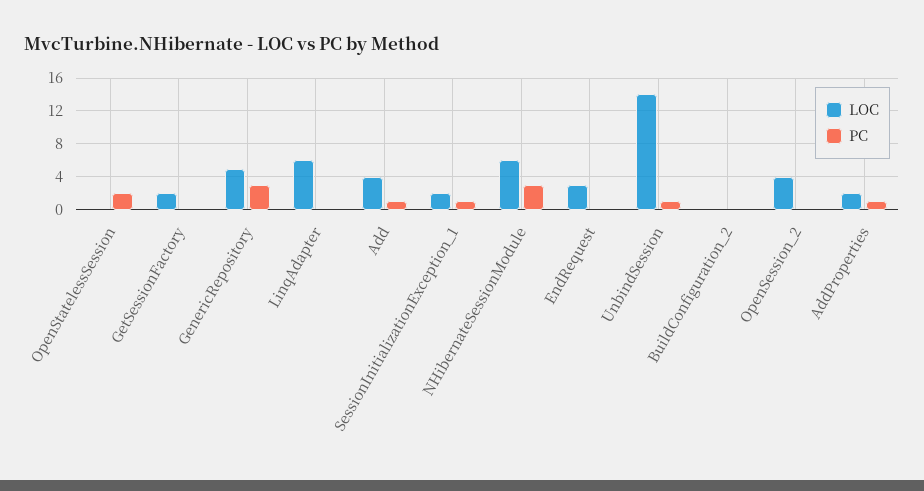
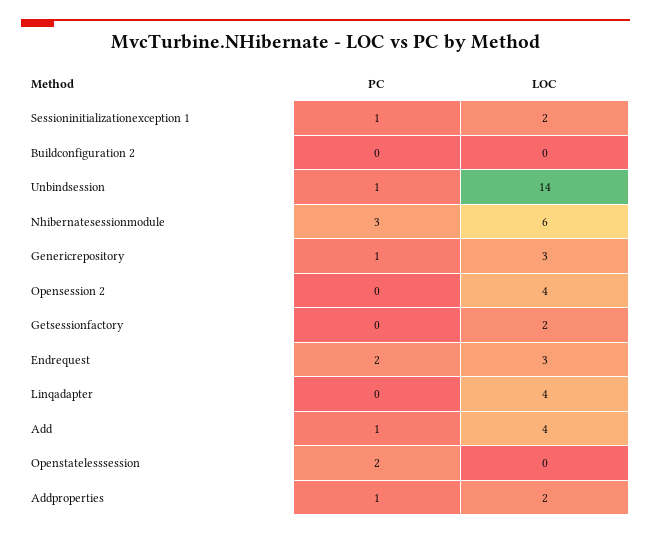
LOC, GenericRepository: 5 -> 3
PC, GenericRepository: 3 -> 1
LOC, LinqAdapter: 6 -> 4
PC, EndRequest: 0 -> 2

